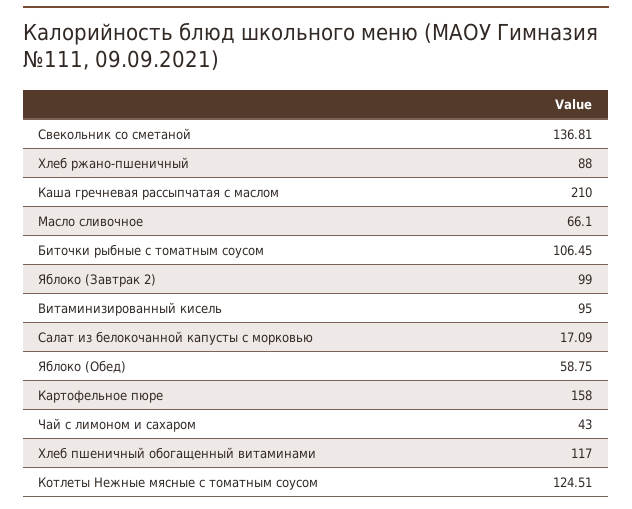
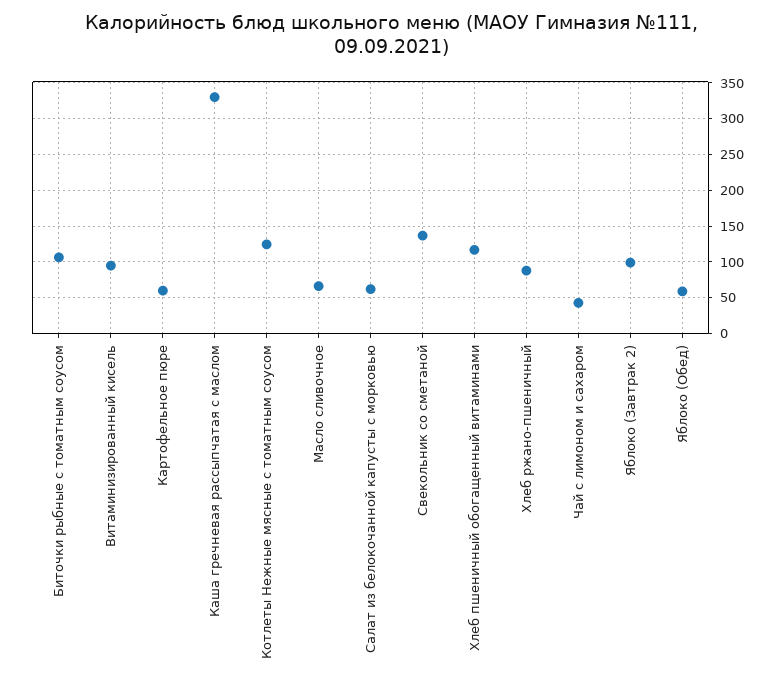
Каша гречневая рассыпчатая с маслом: 210 -> 330
Салат из белокочанной капусты с морковью: 17.09 -> 60
Картофельное пюре: 158 -> 60

